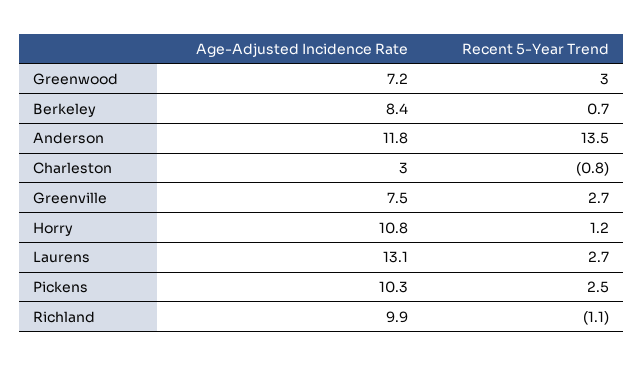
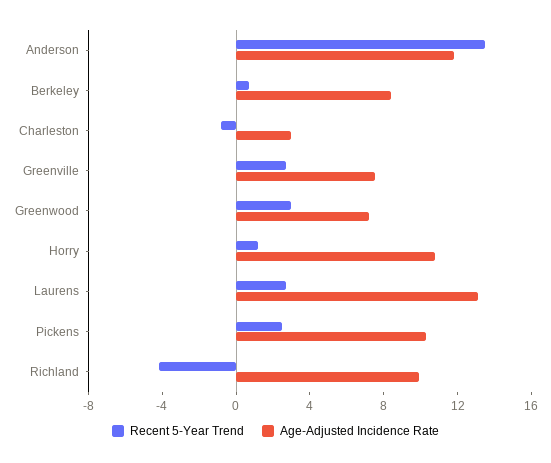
Recent 5-Year Trend, Richland: -1.1 -> -4

